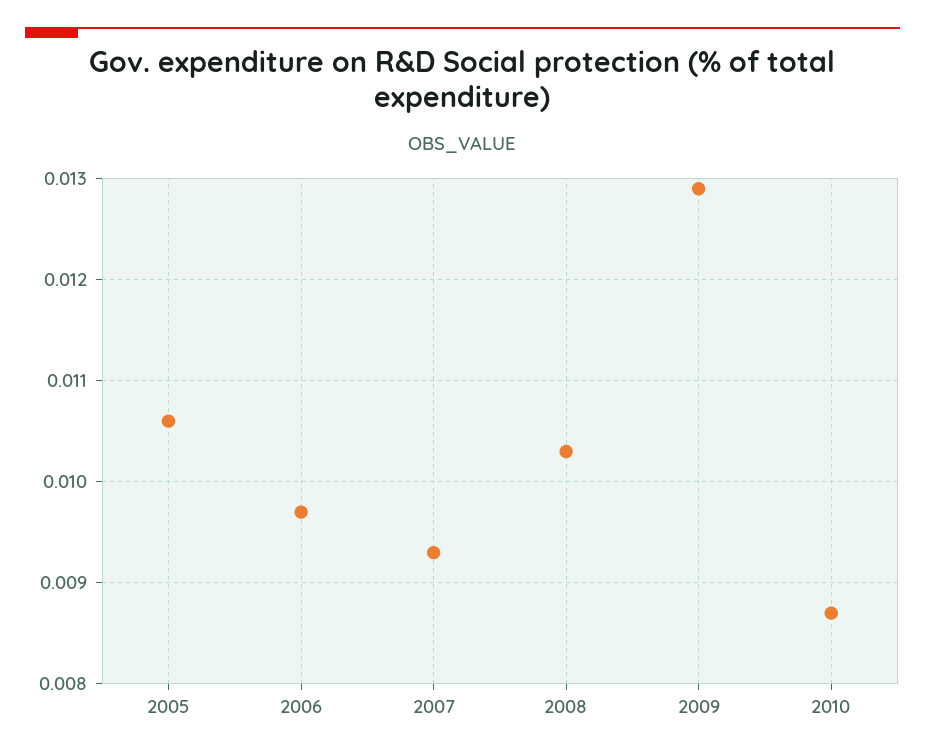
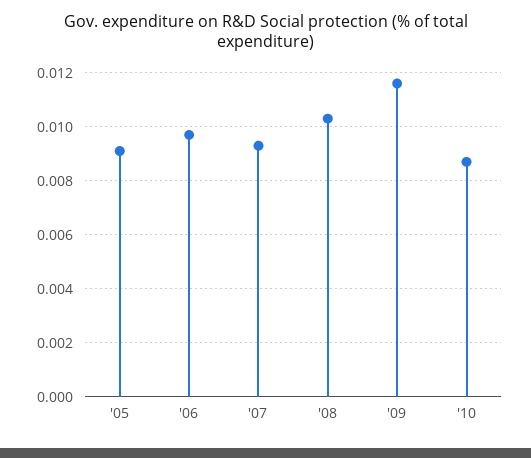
2005: 0.0106 -> 0.009
2009: 0.0129 -> 0.0115

